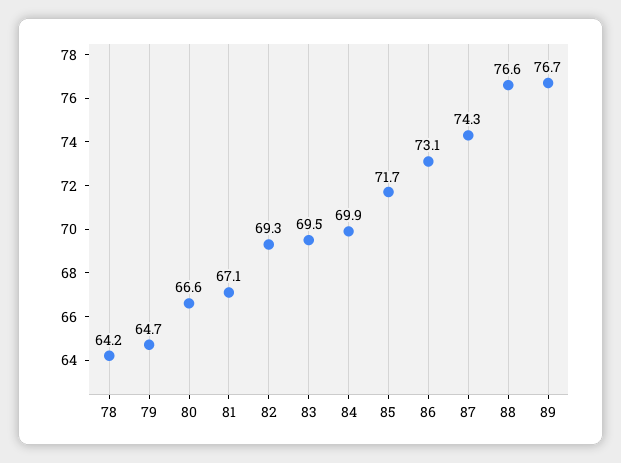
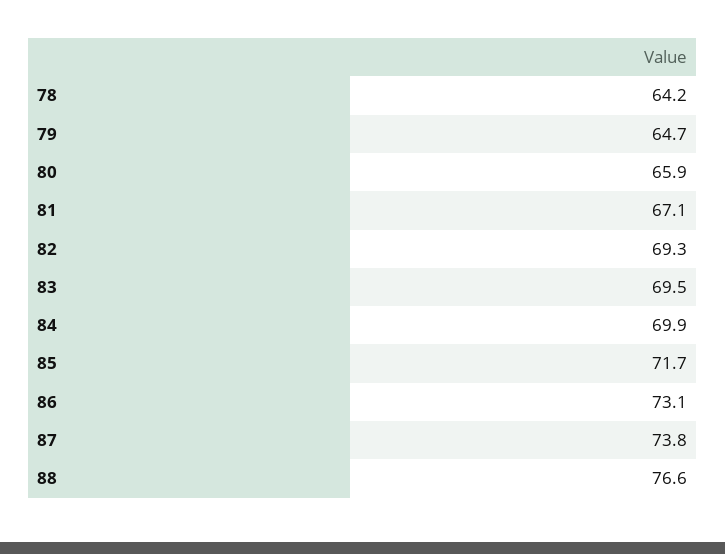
80: 66.6 -> 65.9
87: 74.3 -> 73.8
89: 76.7 -> none

